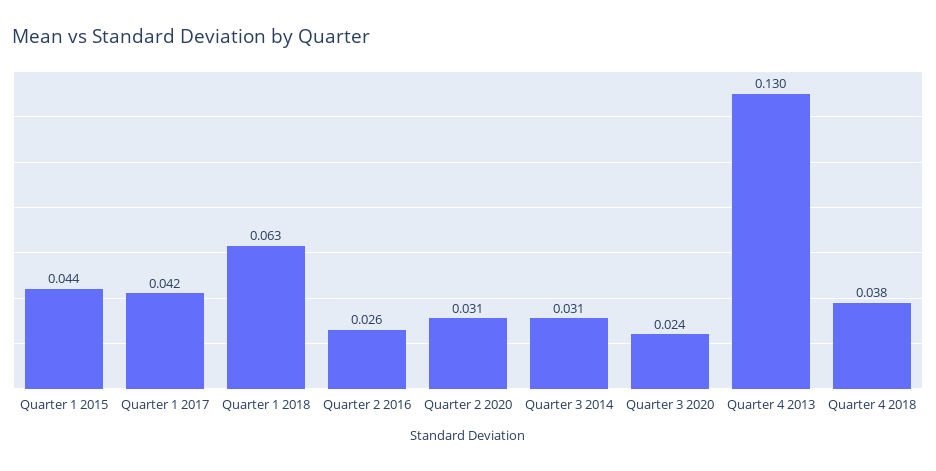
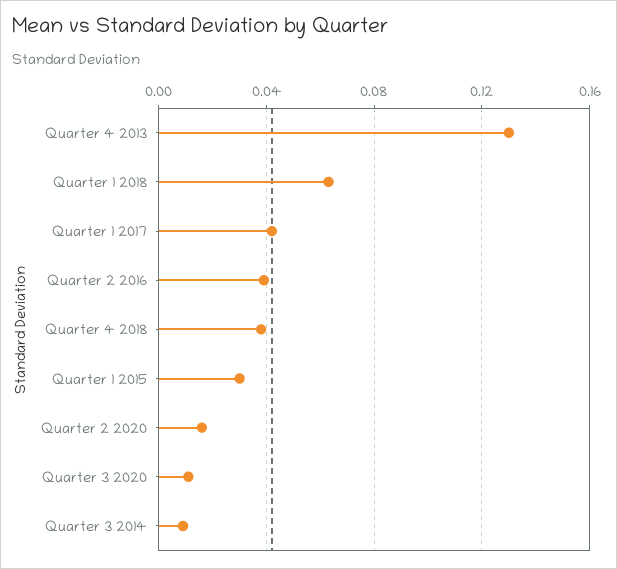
Quarter 1 2015: 0.044 -> 0.03
Quarter 2 2016: 0.026 -> 0.04
Quarter 2 2020: 0.031 -> 0.015
Quarter 3 2014: 0.031 -> 0.01
Quarter 3 2020: 0.024 -> 0.01

